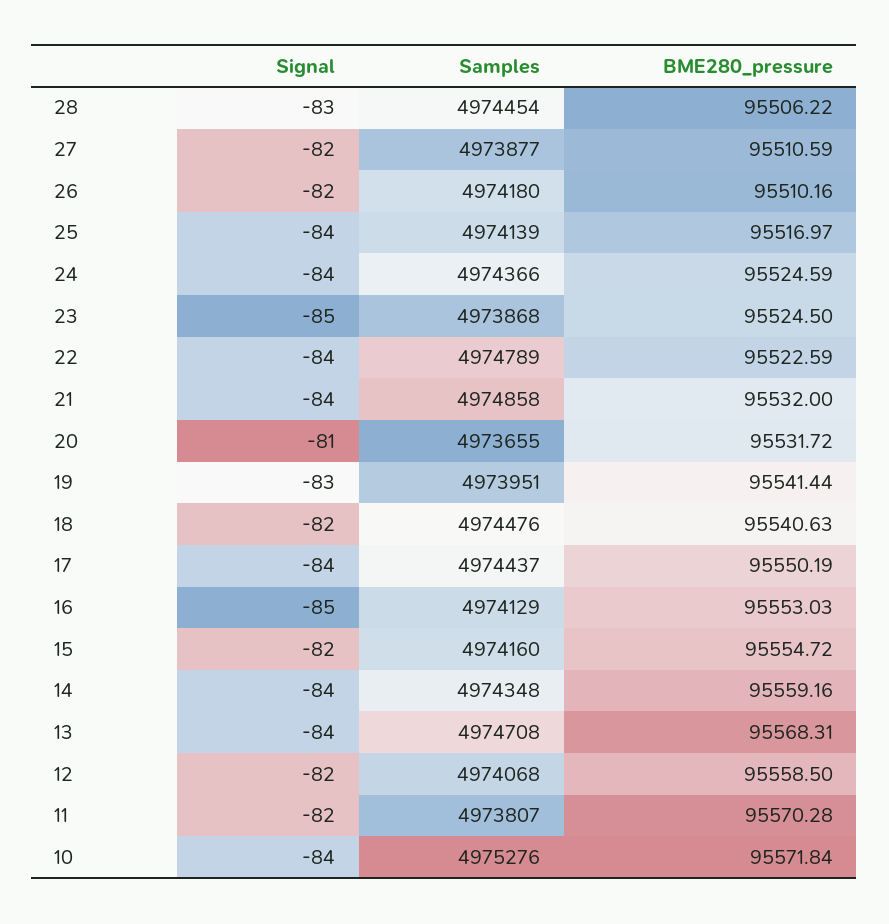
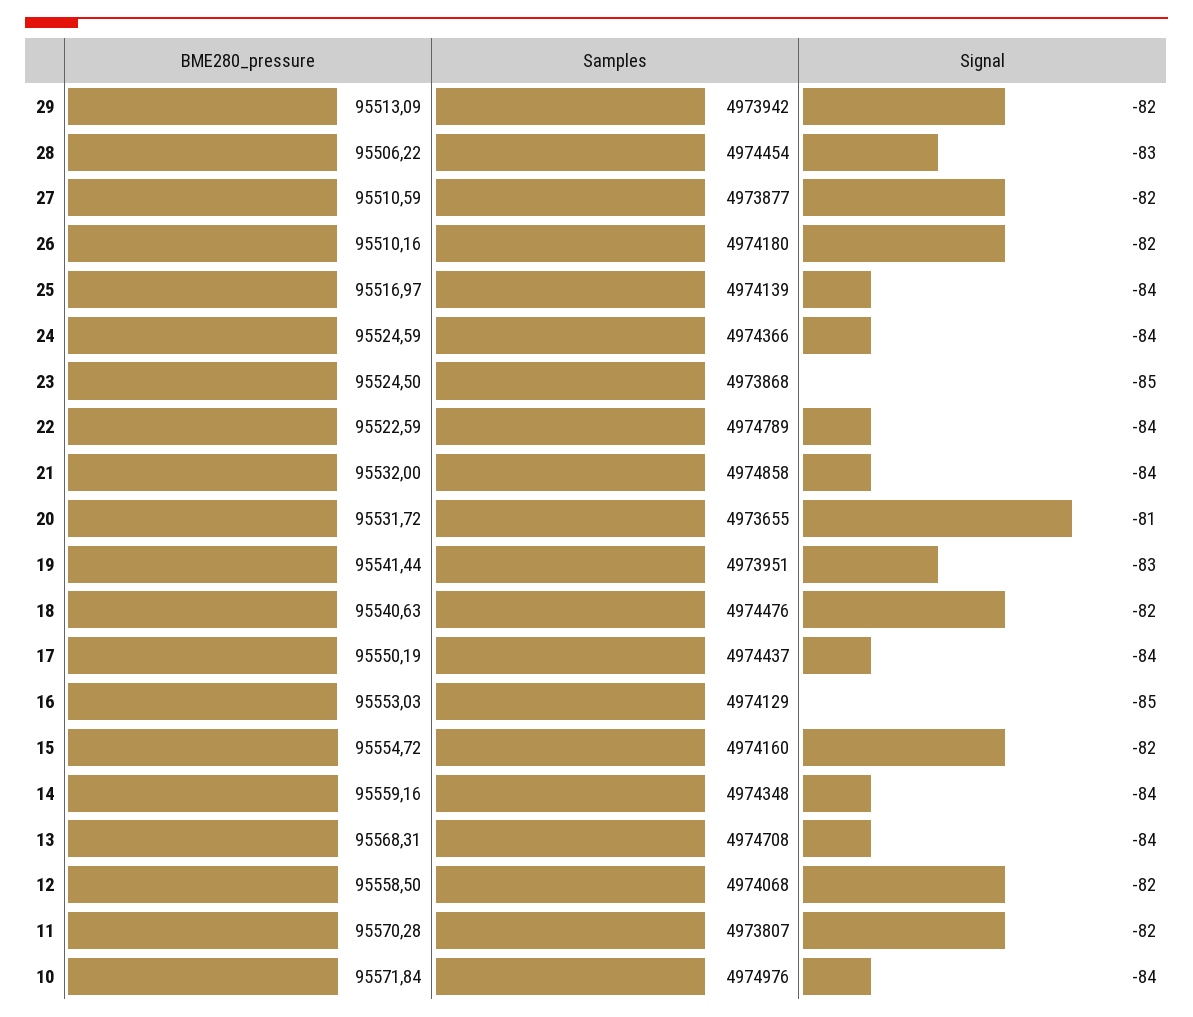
Samples, 10: 4975276 -> 4974976
BME280_pressure, 29: none -> 95513.09
Samples, 29: none -> 4973942
Signal, 29: none -> -82

